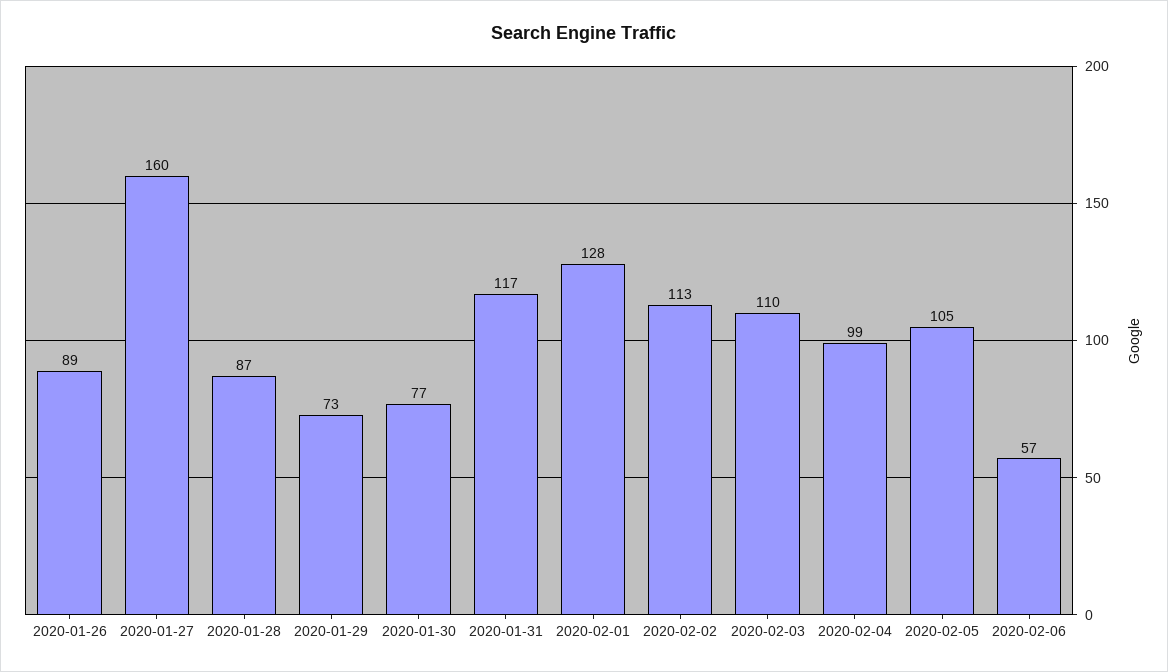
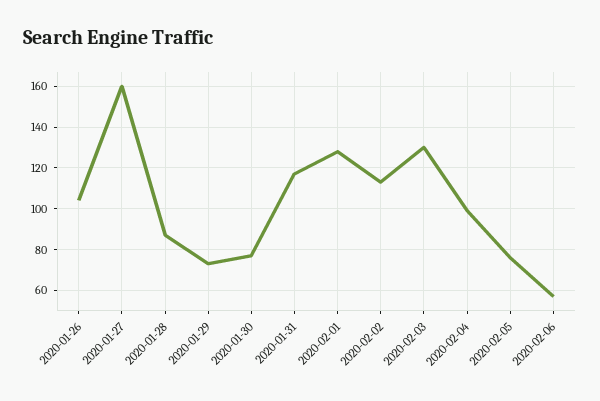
2020-01-26: 89 -> 105
2020-02-03: 110 -> 130
2020-02-05: 105 -> 75

